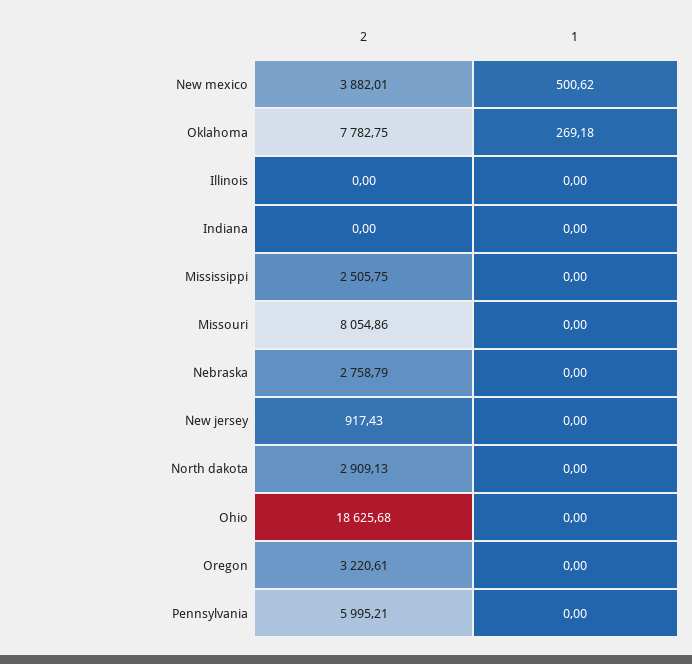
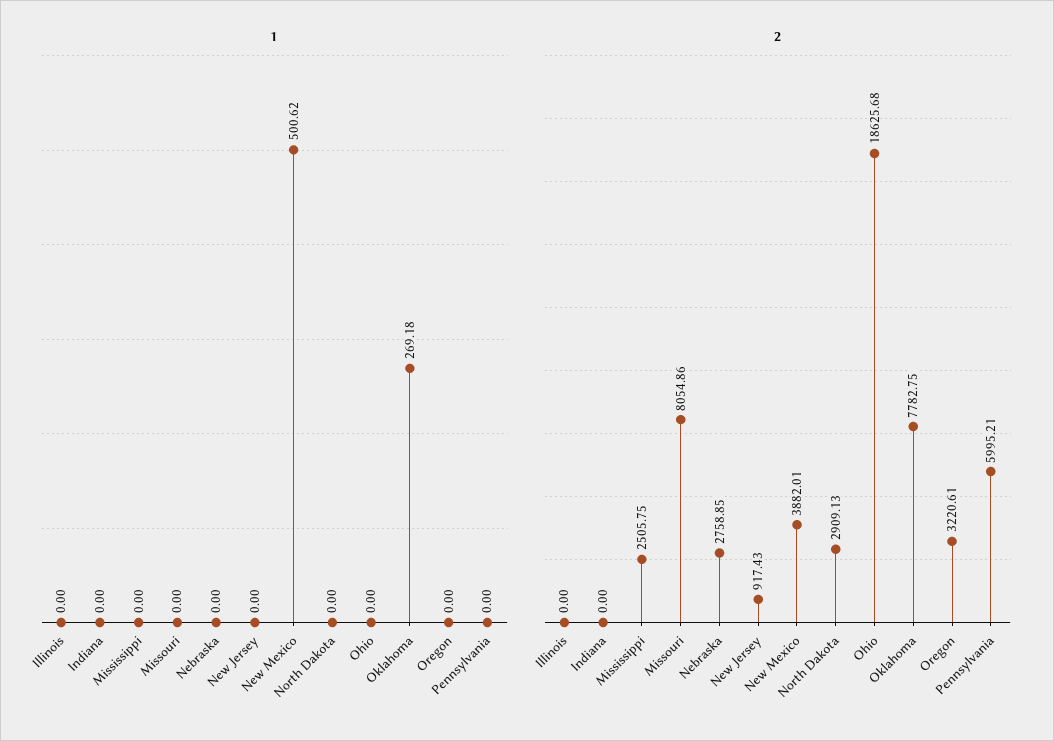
2, Nebraska: 2758.79 -> 2758.85

